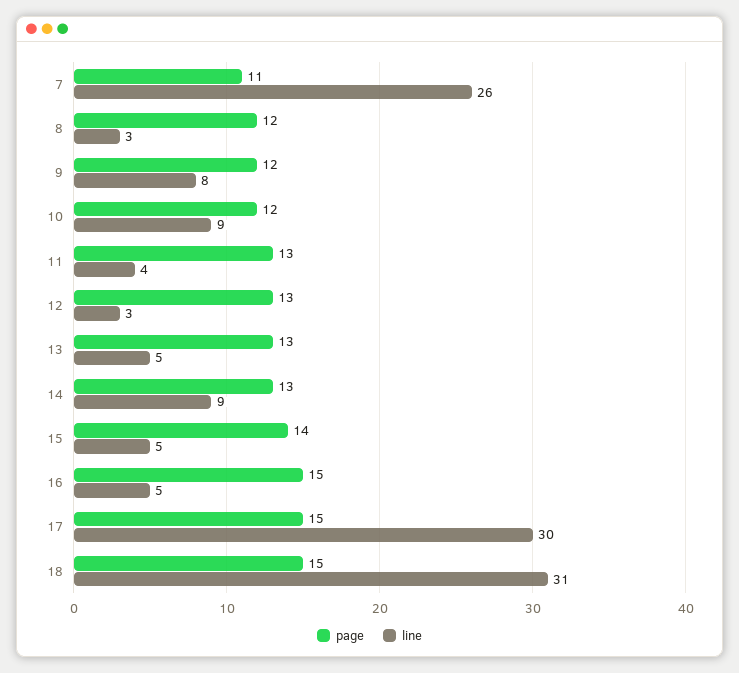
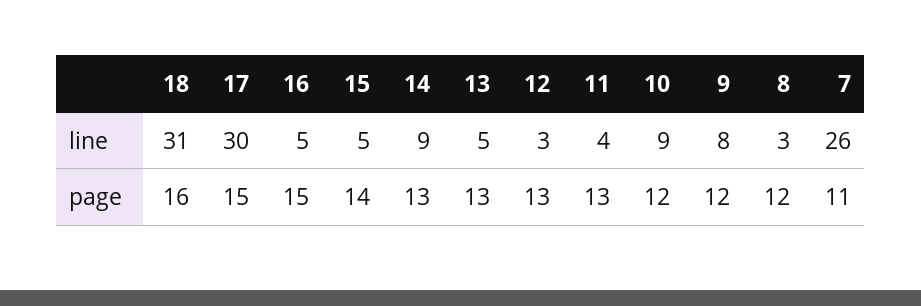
page, 18: 15 -> 16

